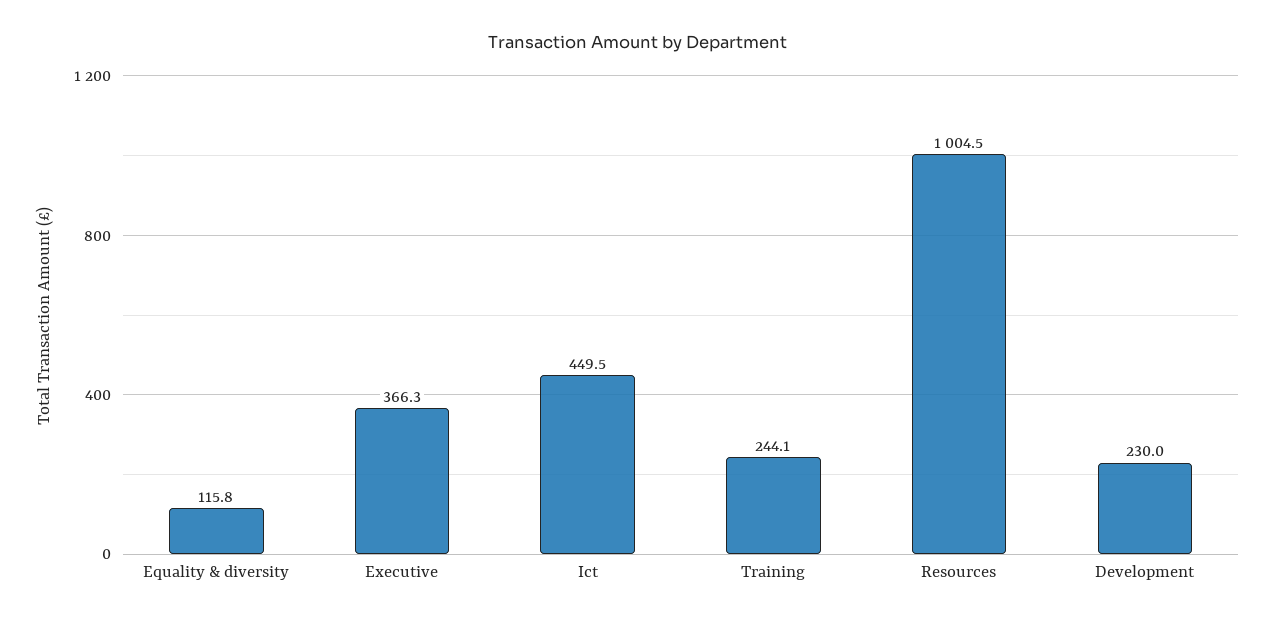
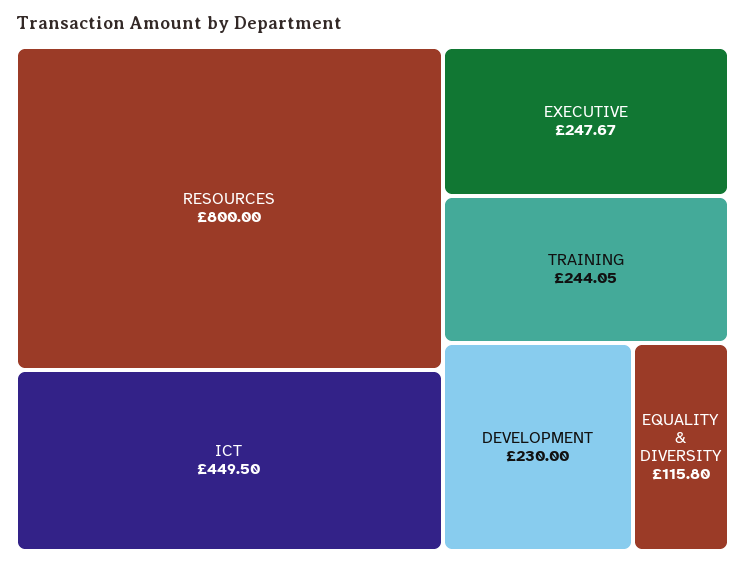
Executive: 366.3 -> 247.67
Resources: 1004.5 -> 800

